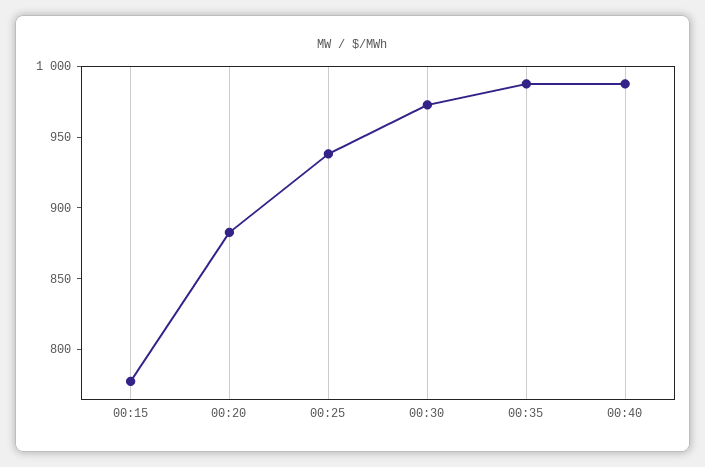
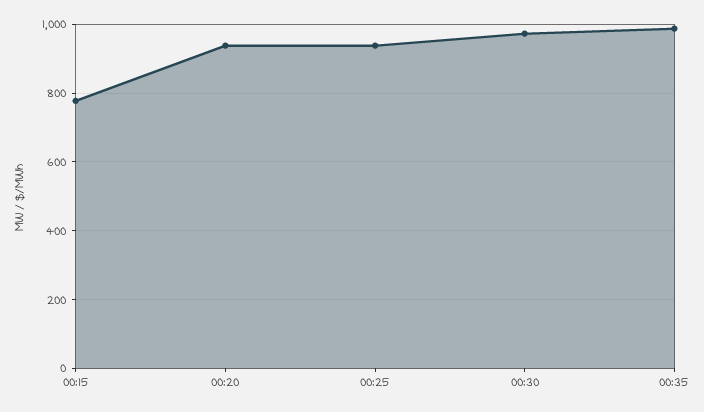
00:20: 880 -> 940
00:40: 990 -> none

